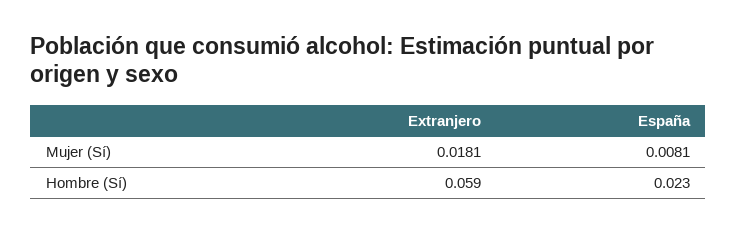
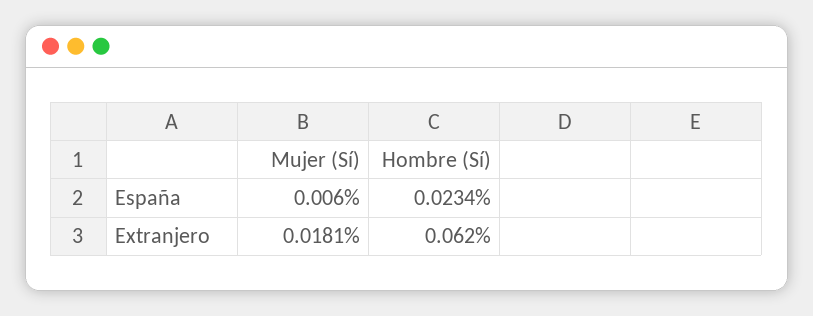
España, Mujer (Sí): 0.0081 -> 0.006
Extranjero, Hombre (Sí): 0.059 -> 0.062

